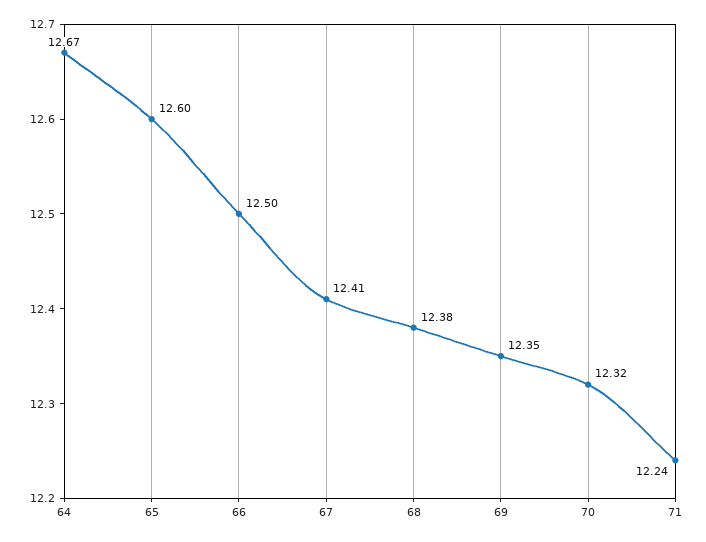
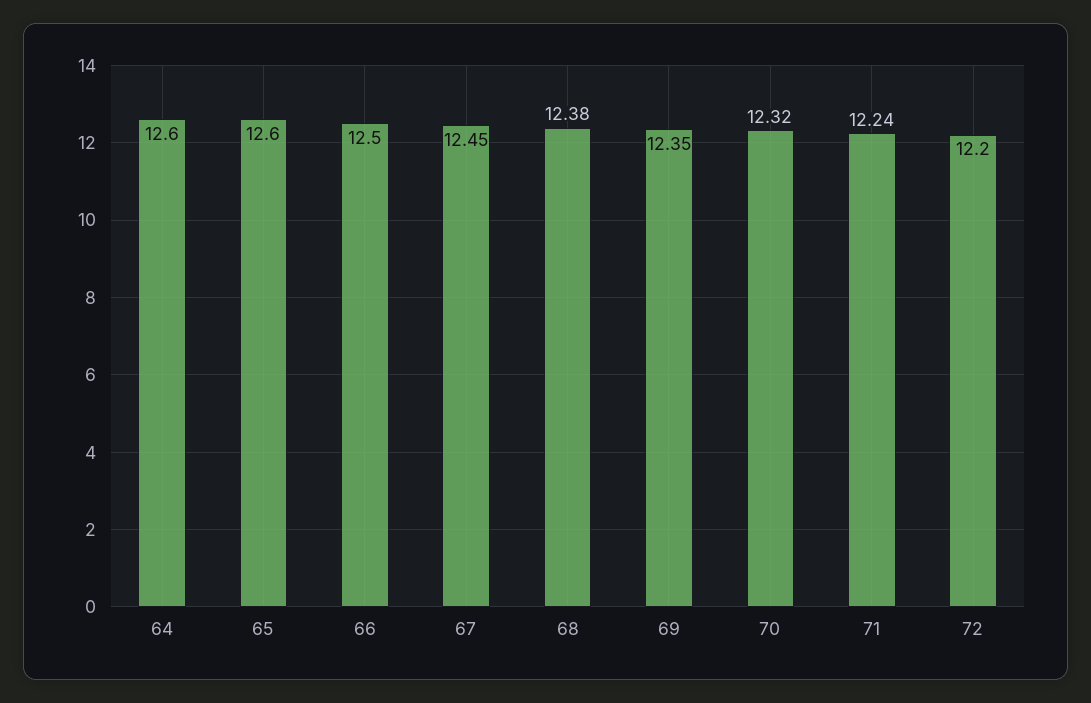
64: 12.67 -> 12.6
67: 12.41 -> 12.45
72: none -> 12.2

